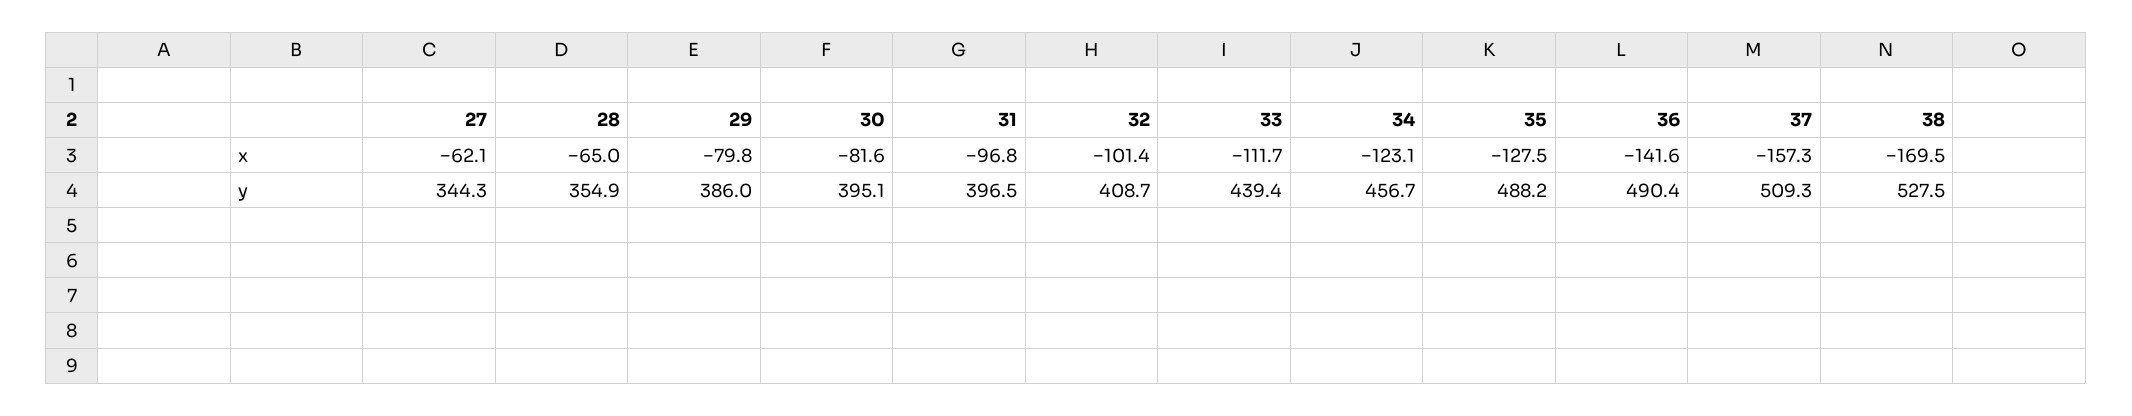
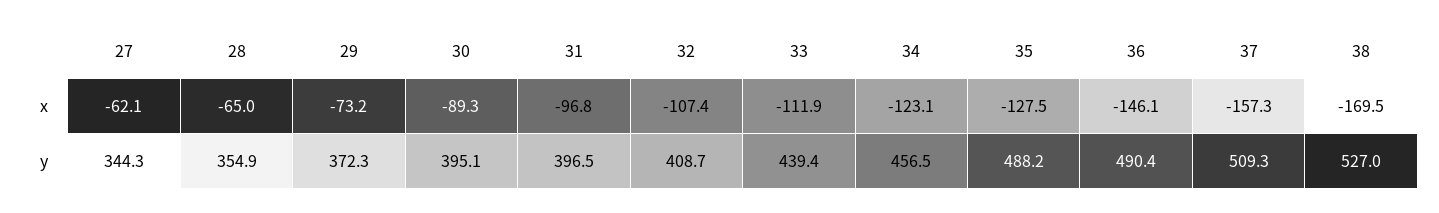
29, x: -79.8 -> -73.2
30, x: -81.6 -> -89.3
32, x: -101.4 -> -107.4
33, x: -111.7 -> -111.9
36, x: -141.6 -> -146.1
29, y: 386 -> 372.3
34, y: 456.7 -> 456.5
38, y: 527.5 -> 527

